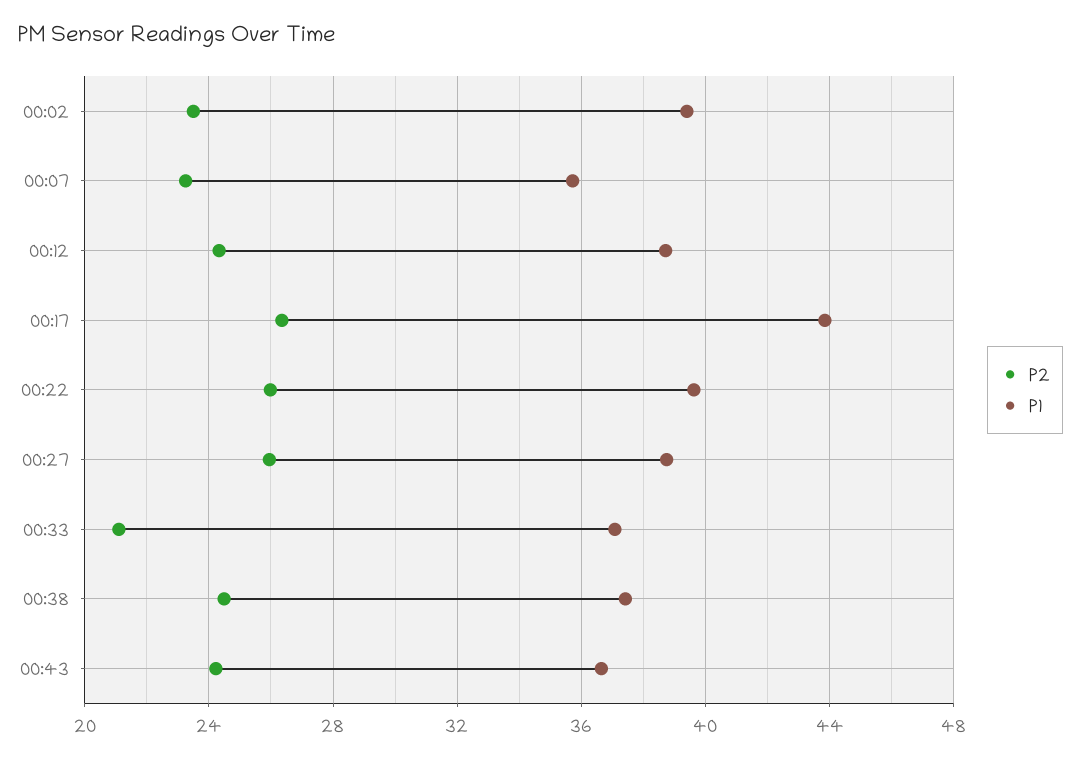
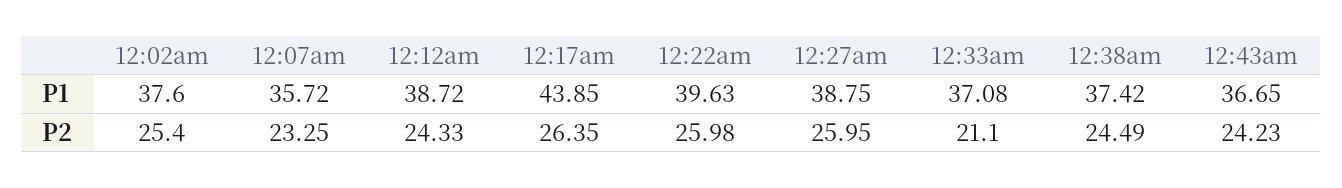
P2, 00:02: 23.5 -> 25.4
P1, 00:02: 39.5 -> 37.6

